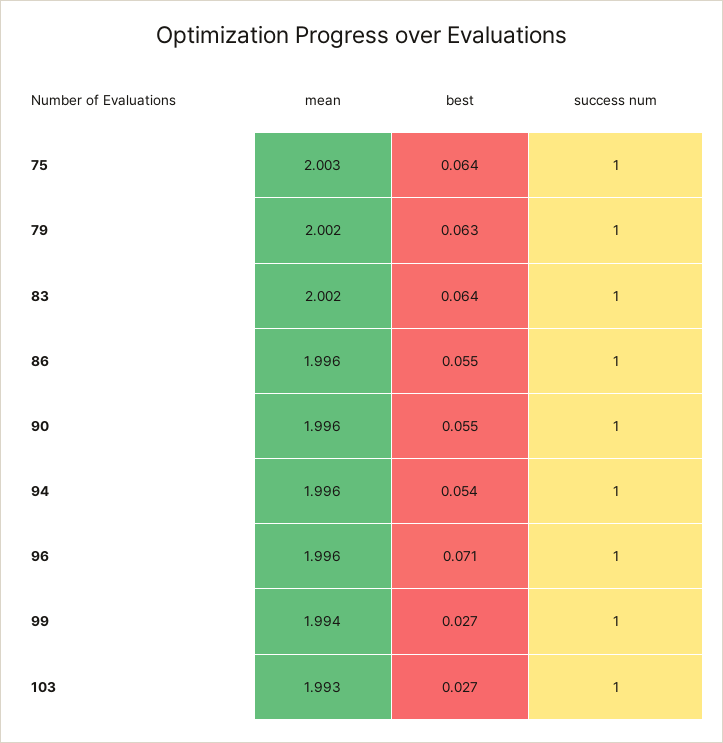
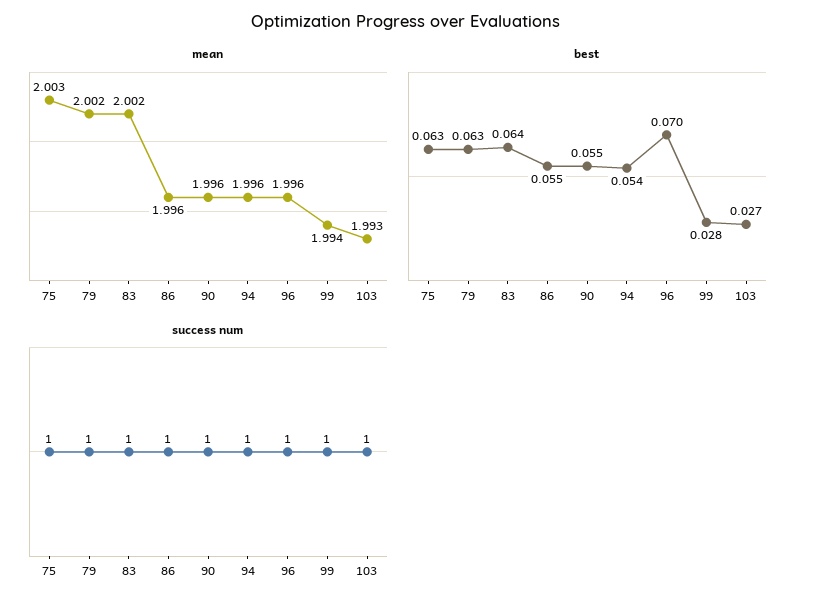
best, 75: 0.064 -> 0.063
best, 96: 0.071 -> 0.07
best, 99: 0.027 -> 0.028

